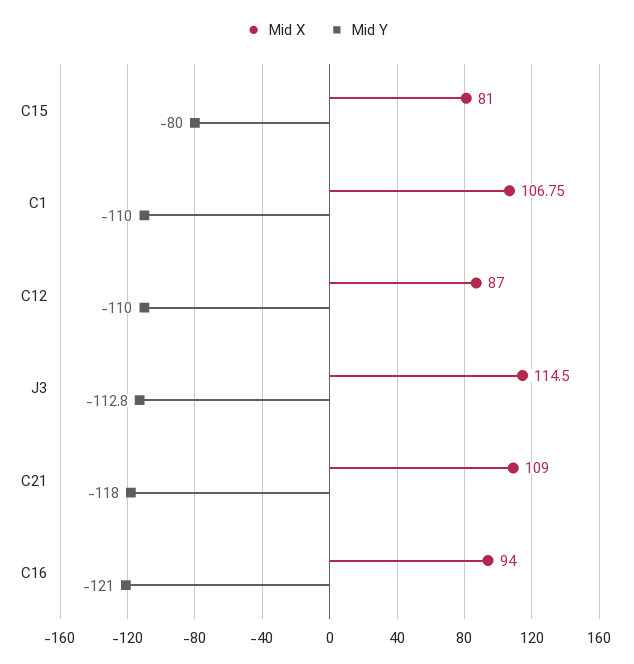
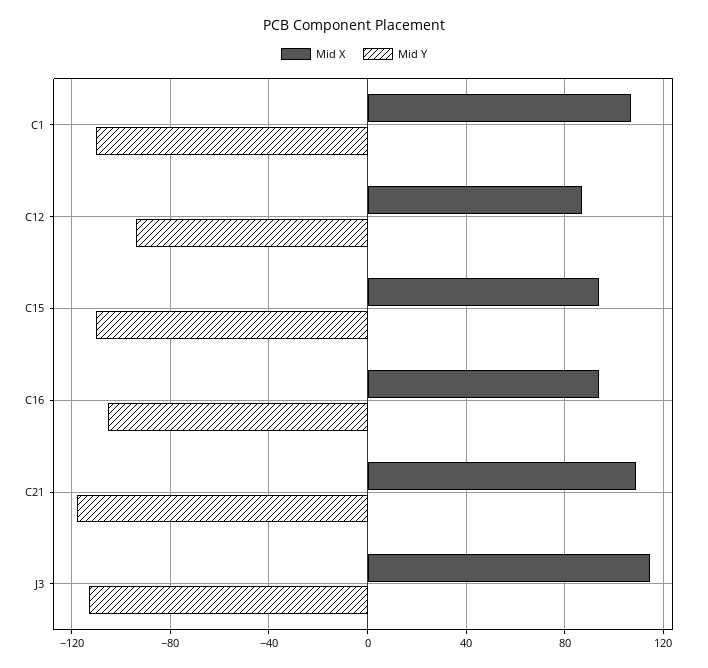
Mid X, C15: 81 -> 95
Mid Y, C15: -80 -> -110
Mid Y, C12: -110 -> -95
Mid Y, C16: -121 -> -105

